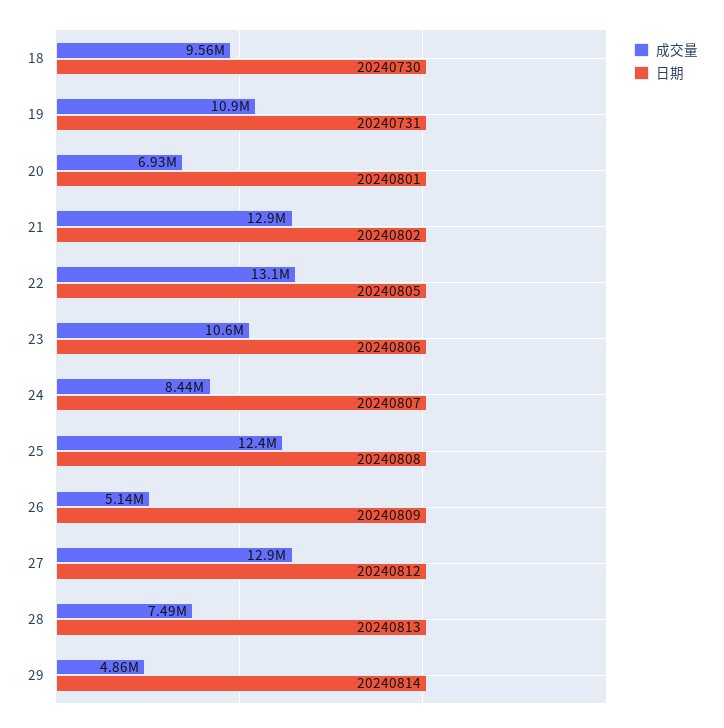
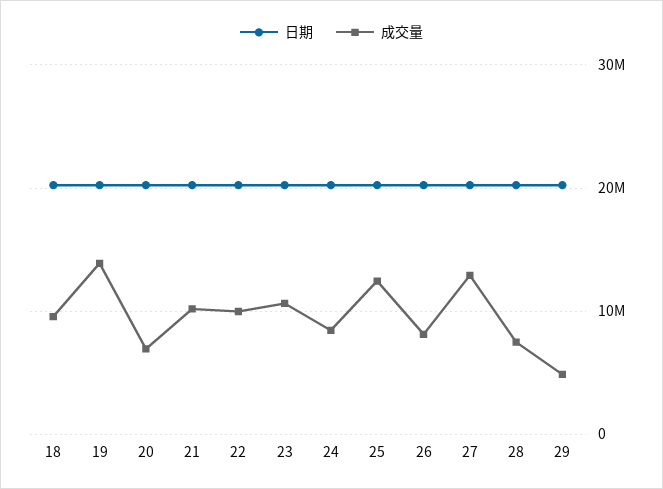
成交量, 19: 10900000 -> 14000000
成交量, 21: 12900000 -> 10000000
成交量, 22: 13100000 -> 10000000
成交量, 26: 5140000 -> 8000000

